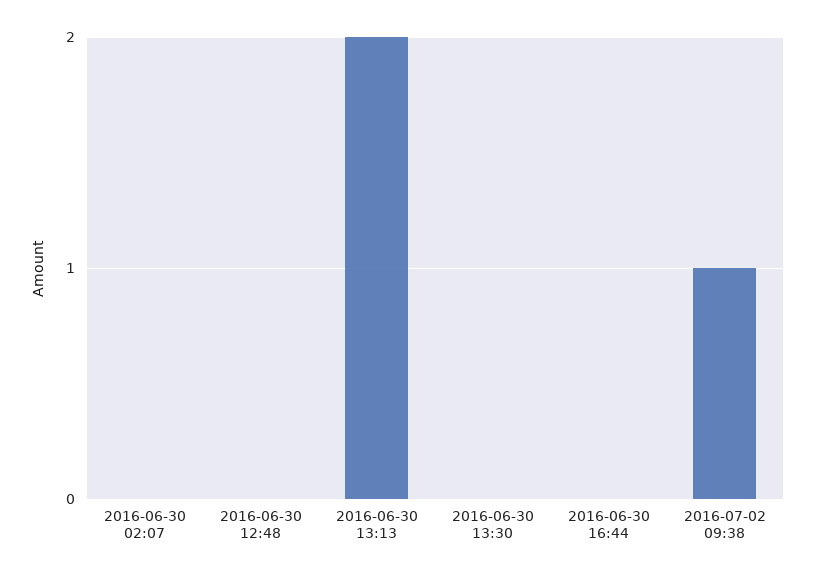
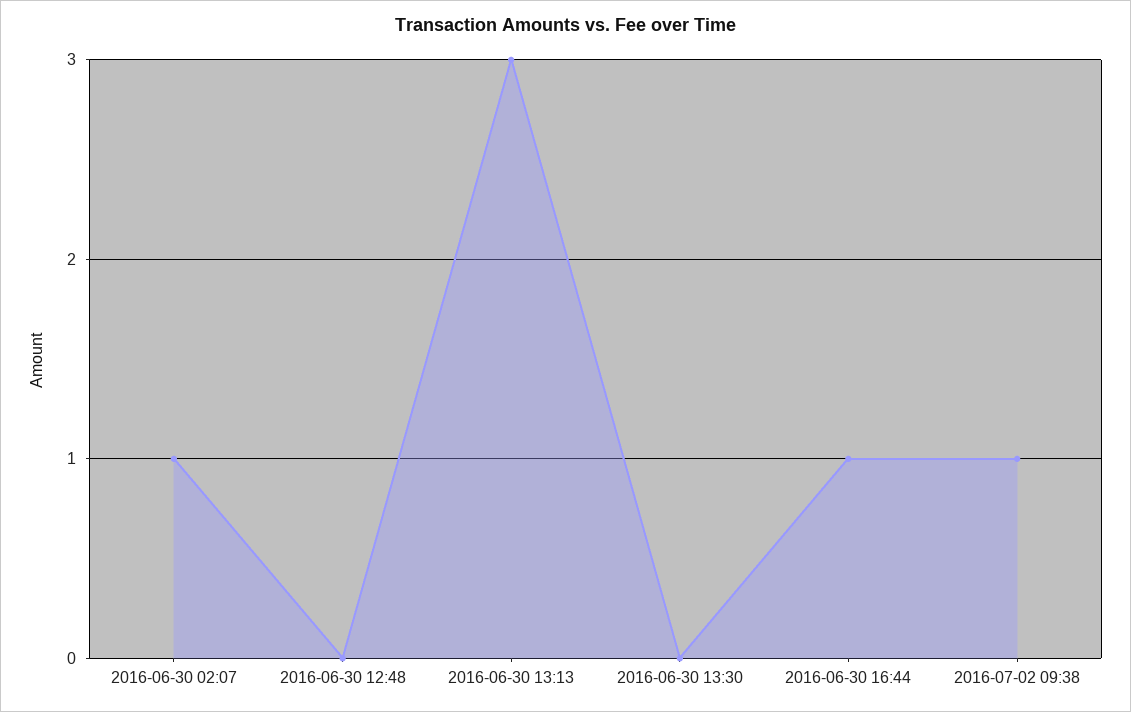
2016-06-30 02:07: 0 -> 1
2016-06-30 13:13: 2 -> 3
2016-06-30 16:44: 0 -> 1

